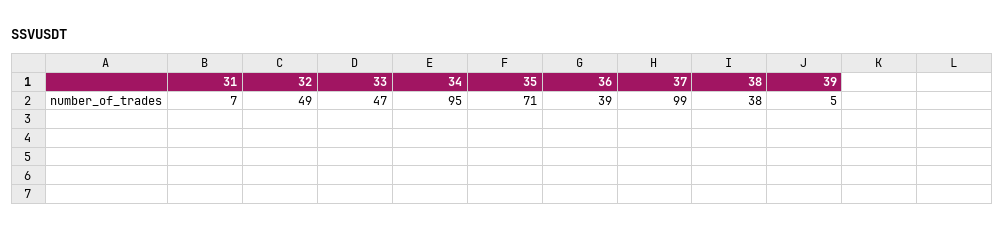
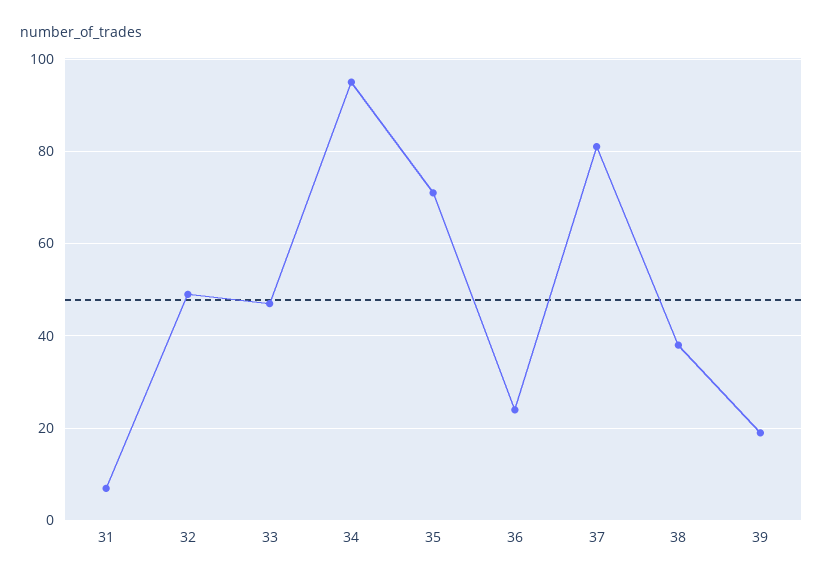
36: 39 -> 25
37: 99 -> 80
39: 5 -> 20

